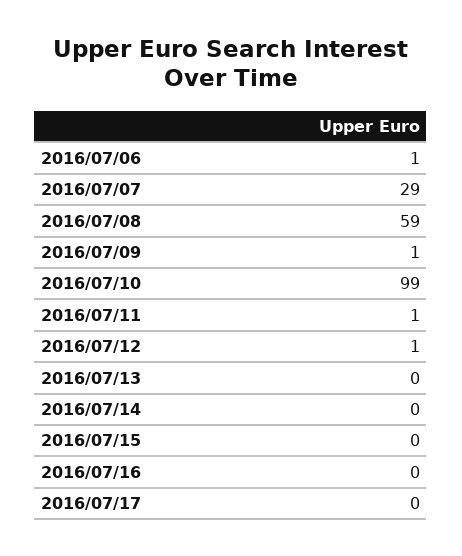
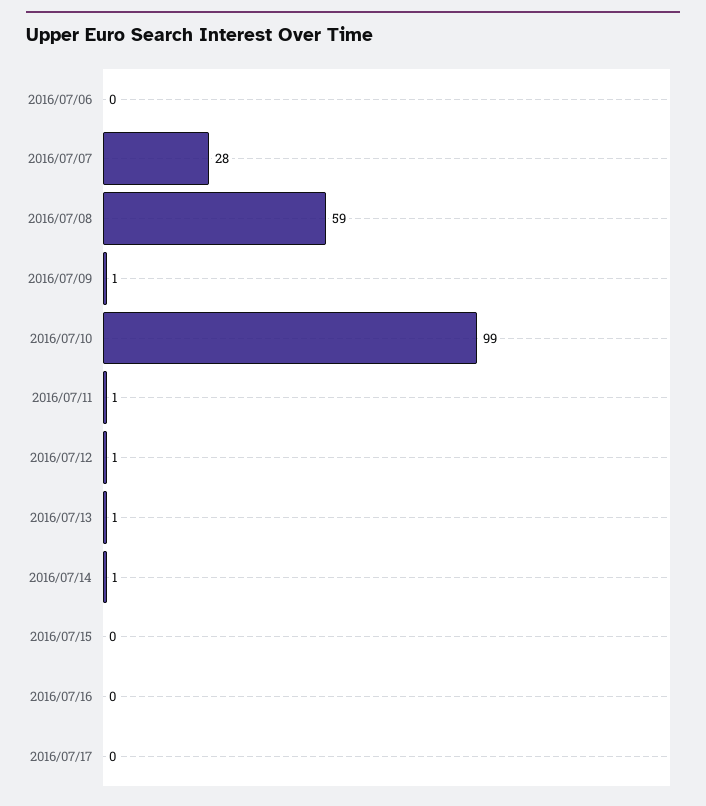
2016/07/06: 1 -> 0
2016/07/07: 29 -> 28
2016/07/13: 0 -> 1
2016/07/14: 0 -> 1

